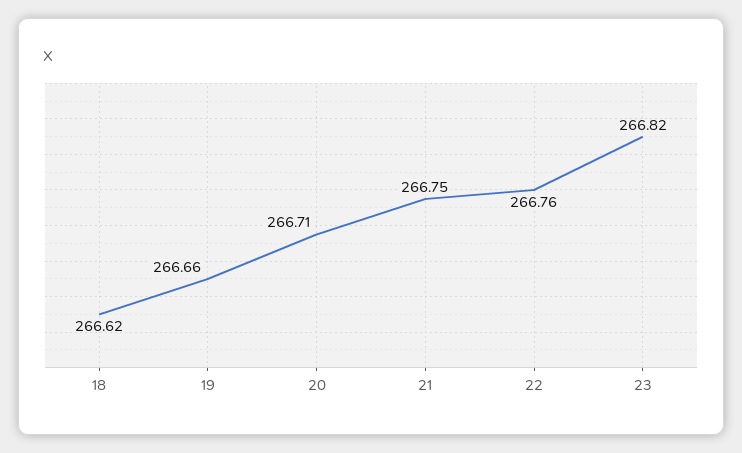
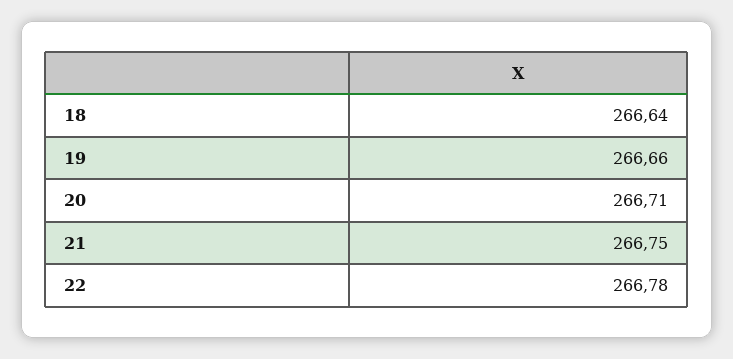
18: 266.62 -> 266.64
22: 266.76 -> 266.78
23: 266.82 -> none

